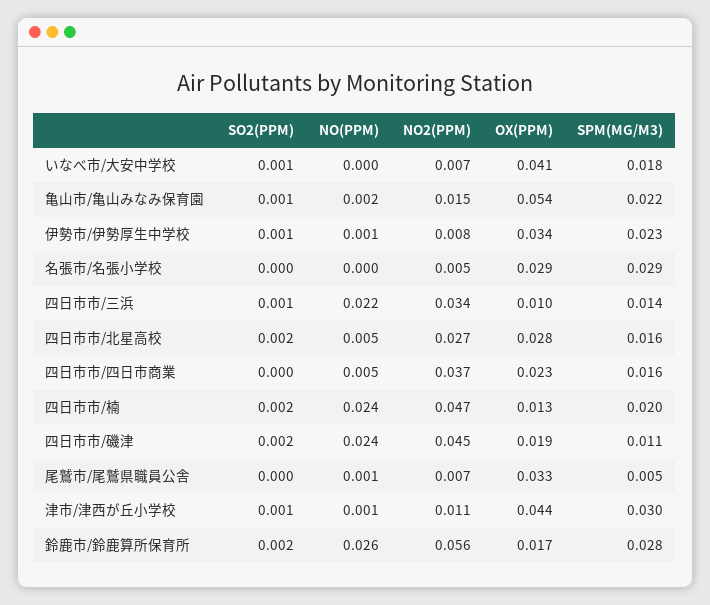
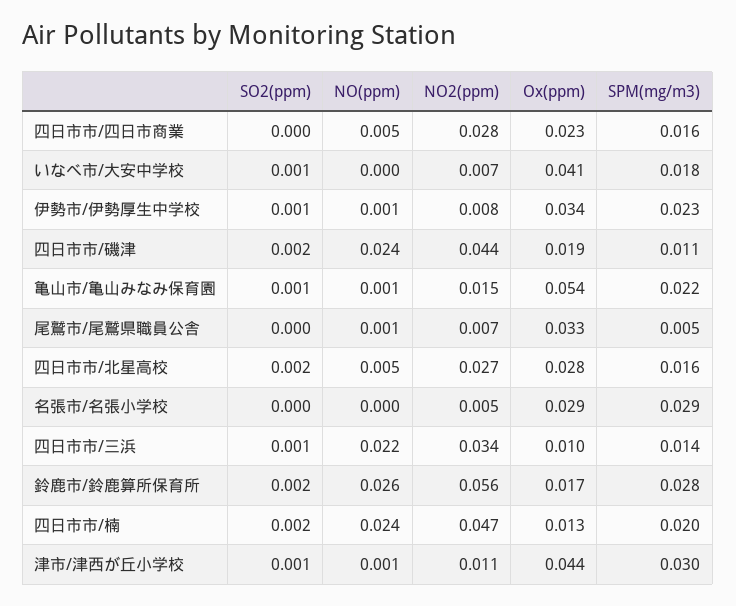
NO(PPM), 亀山市/亀山みなみ保育園: 0.002 -> 0.001
NO2(PPM), 四日市市/四日市商業: 0.037 -> 0.028
NO2(PPM), 四日市市/磯津: 0.045 -> 0.044

